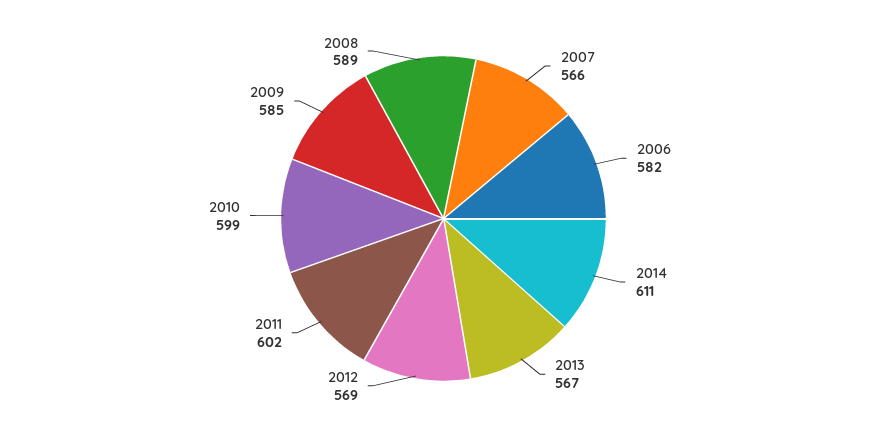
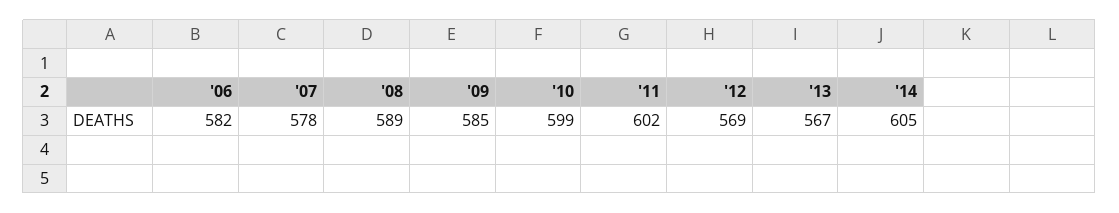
2007: 566 -> 578
2014: 611 -> 605

